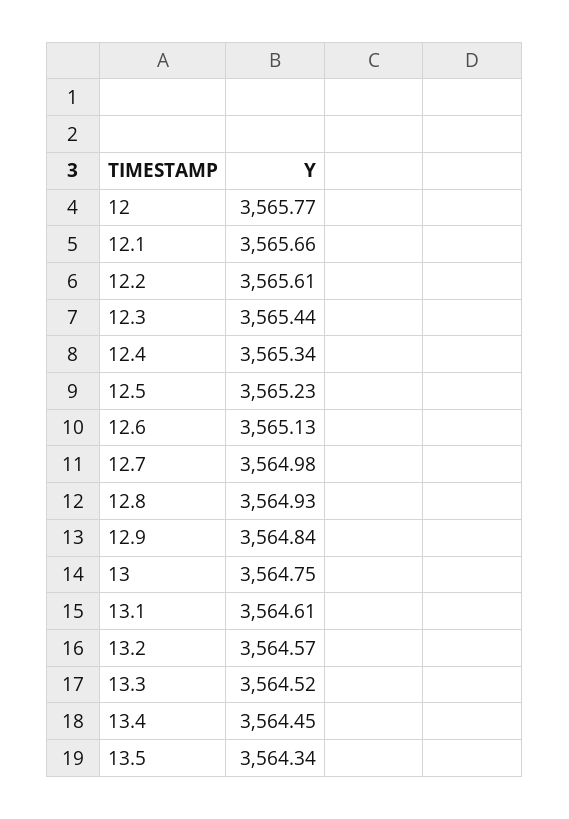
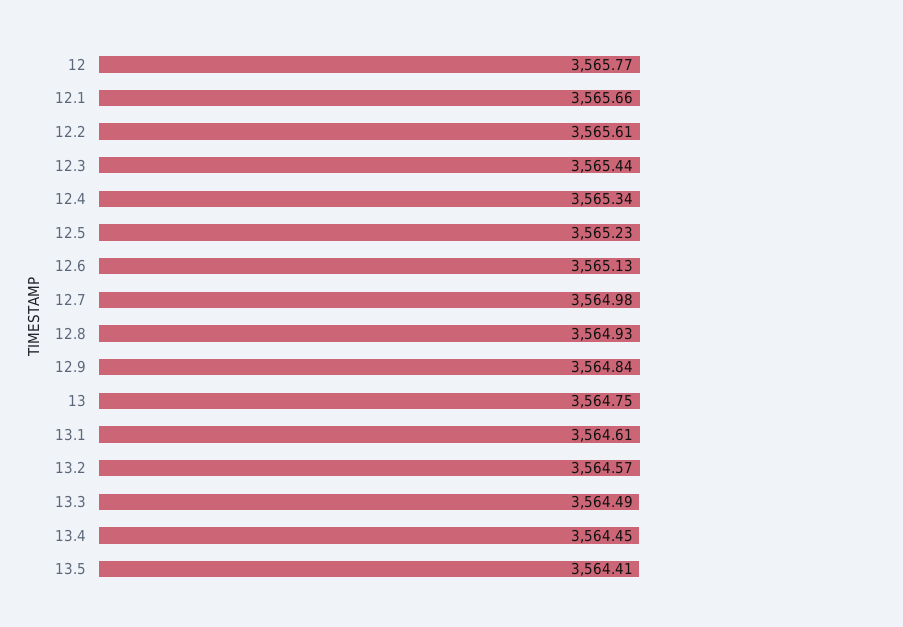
13.3: 3564.52 -> 3564.49
13.5: 3564.34 -> 3564.41

